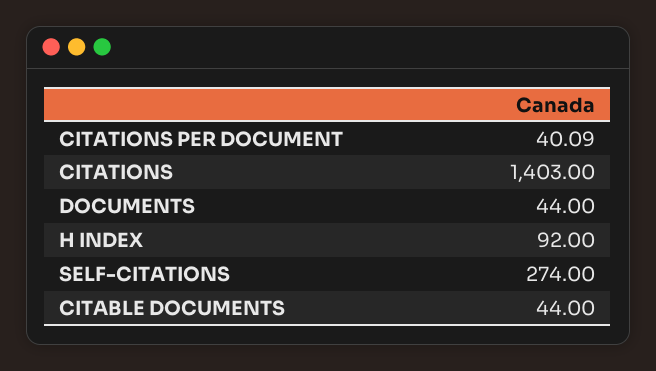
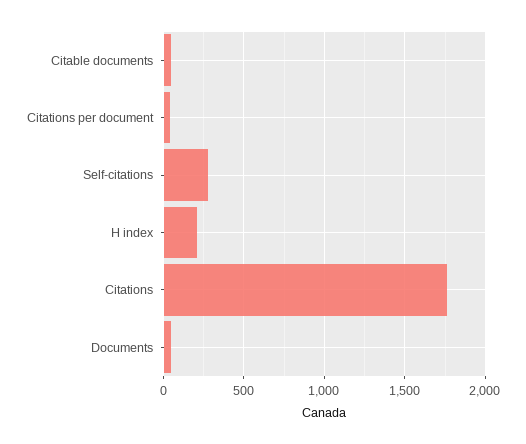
CITATIONS: 1403 -> 1750
H INDEX: 92 -> 200

